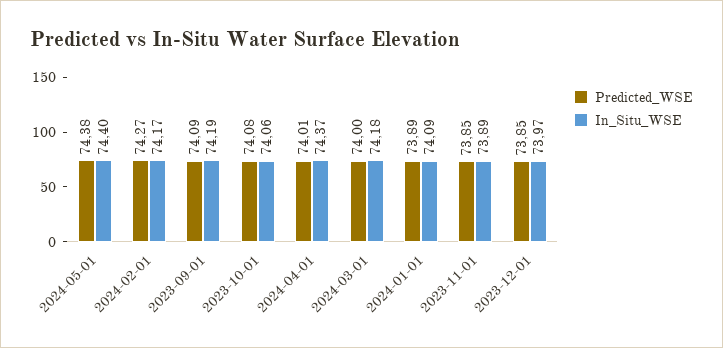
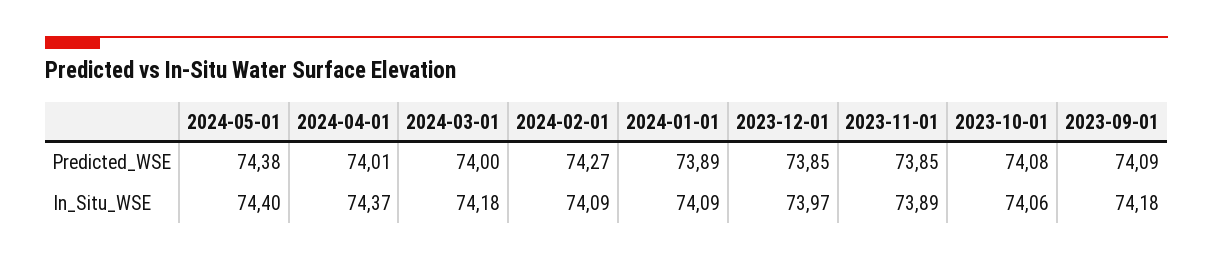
In_Situ_WSE, 2024-02-01: 74.17 -> 74.09
In_Situ_WSE, 2023-09-01: 74.19 -> 74.18

